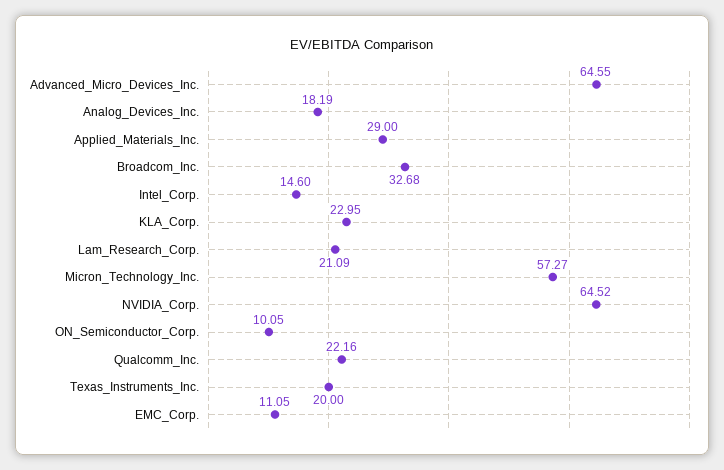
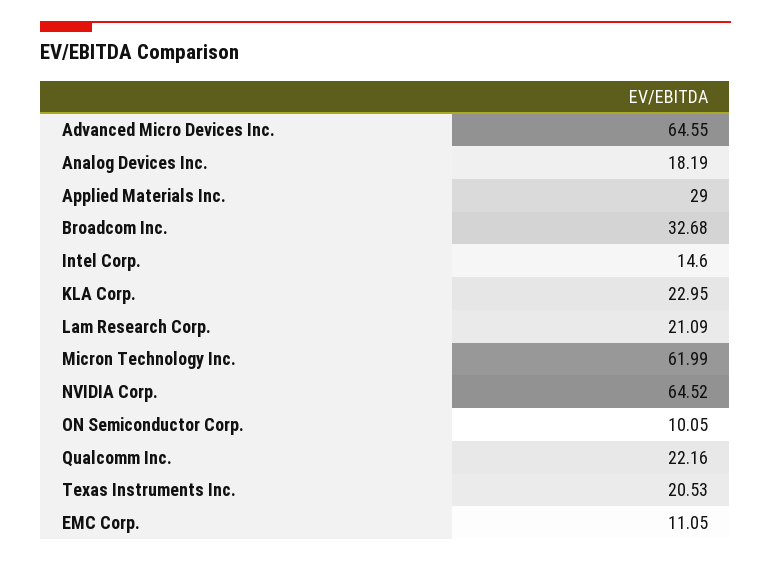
Micron_Technology_Inc.: 57.27 -> 61.99
Texas_Instruments_Inc.: 20 -> 20.53

